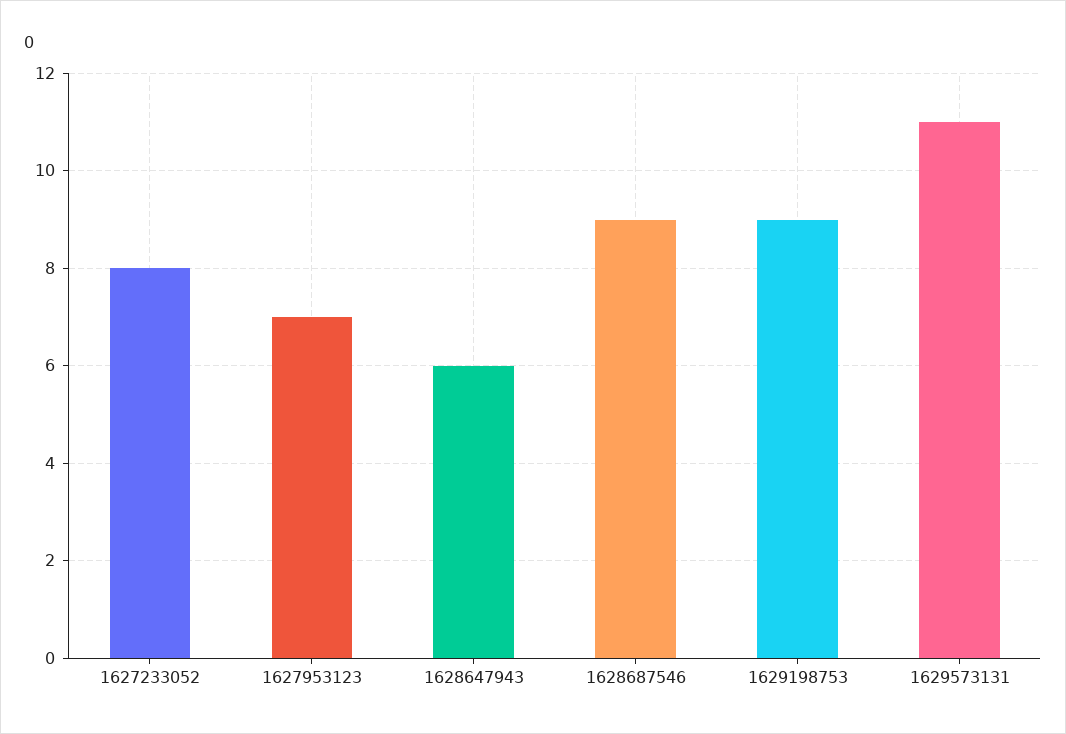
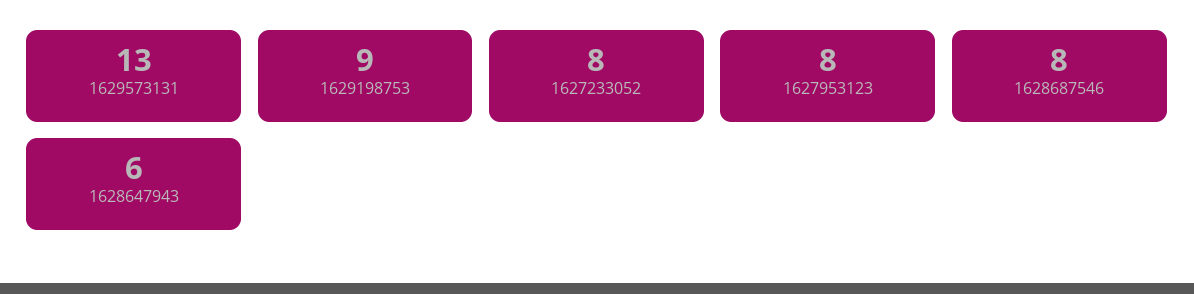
1627953123: 7 -> 8
1628687546: 9 -> 8
1629573131: 11 -> 13

